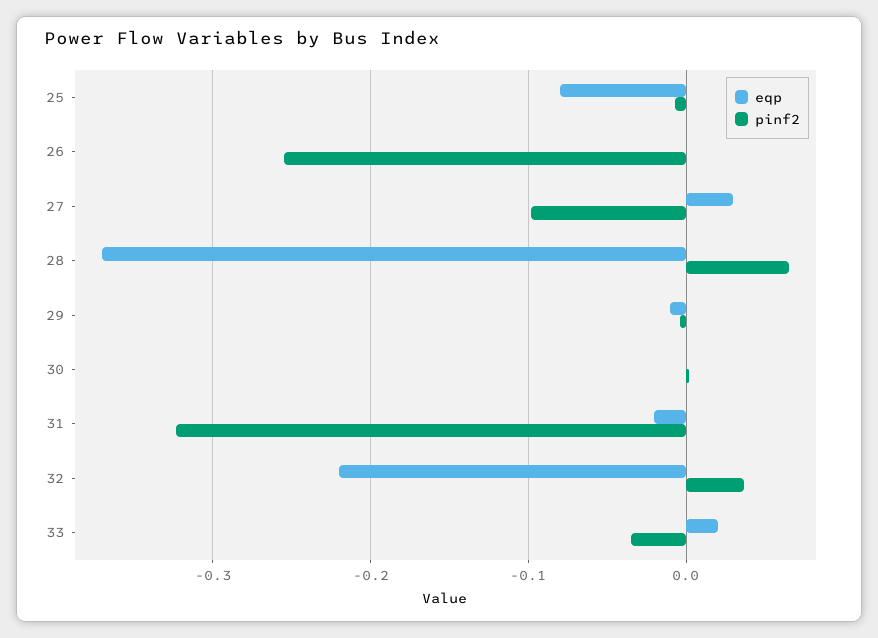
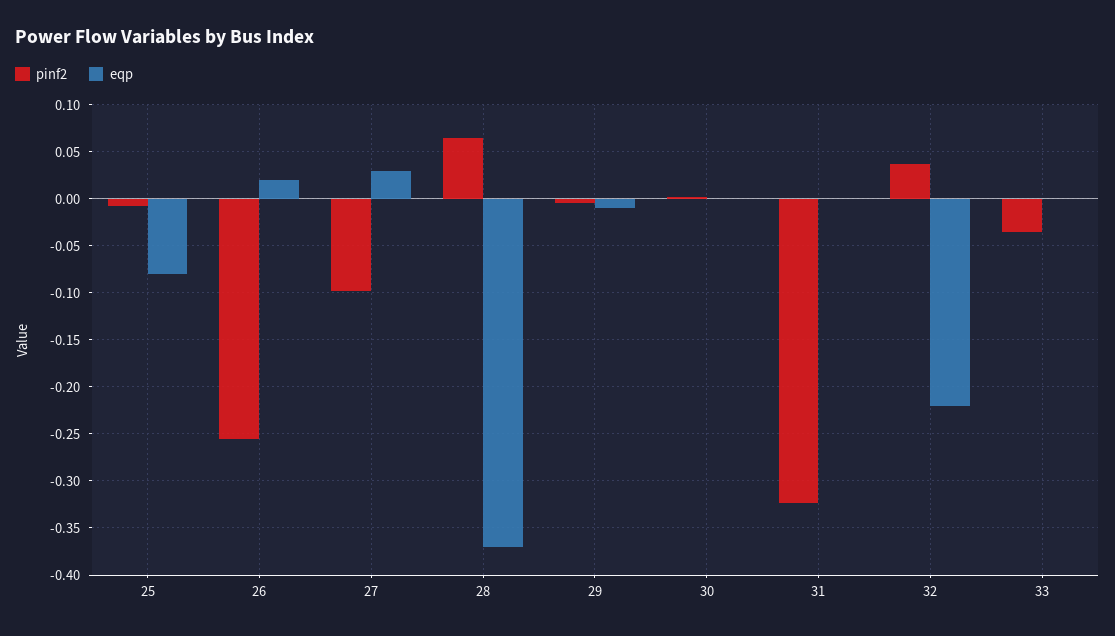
eqp, 26: 0 -> 0.02
eqp, 31: -0.02 -> 0
eqp, 33: 0.02 -> 0

